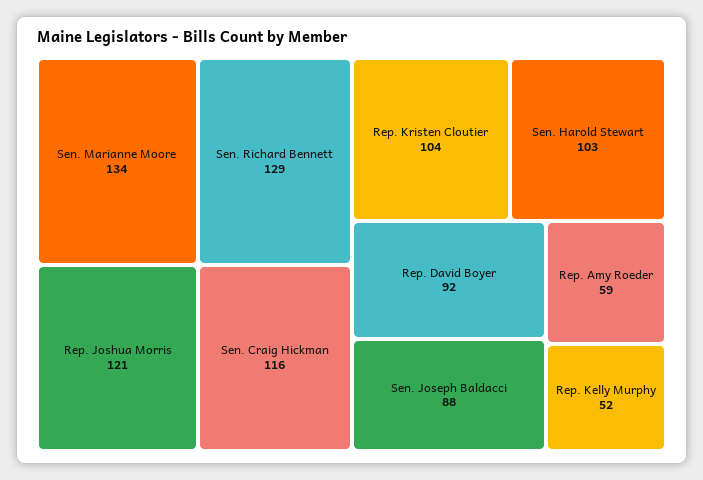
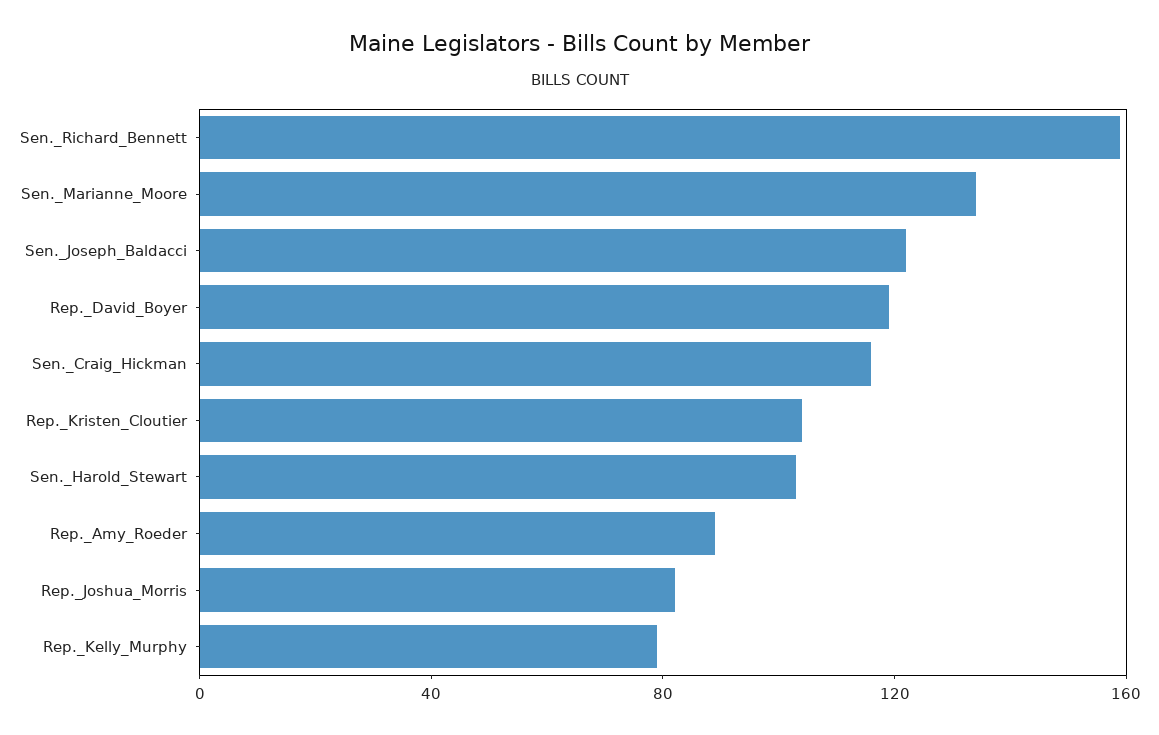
Sen. Richard Bennett: 129 -> 160
Rep. Joshua Morris: 121 -> 80
Rep. David Boyer: 92 -> 120
Sen. Joseph Baldacci: 88 -> 120
Rep. Amy Roeder: 59 -> 90
Rep. Kelly Murphy: 52 -> 80

